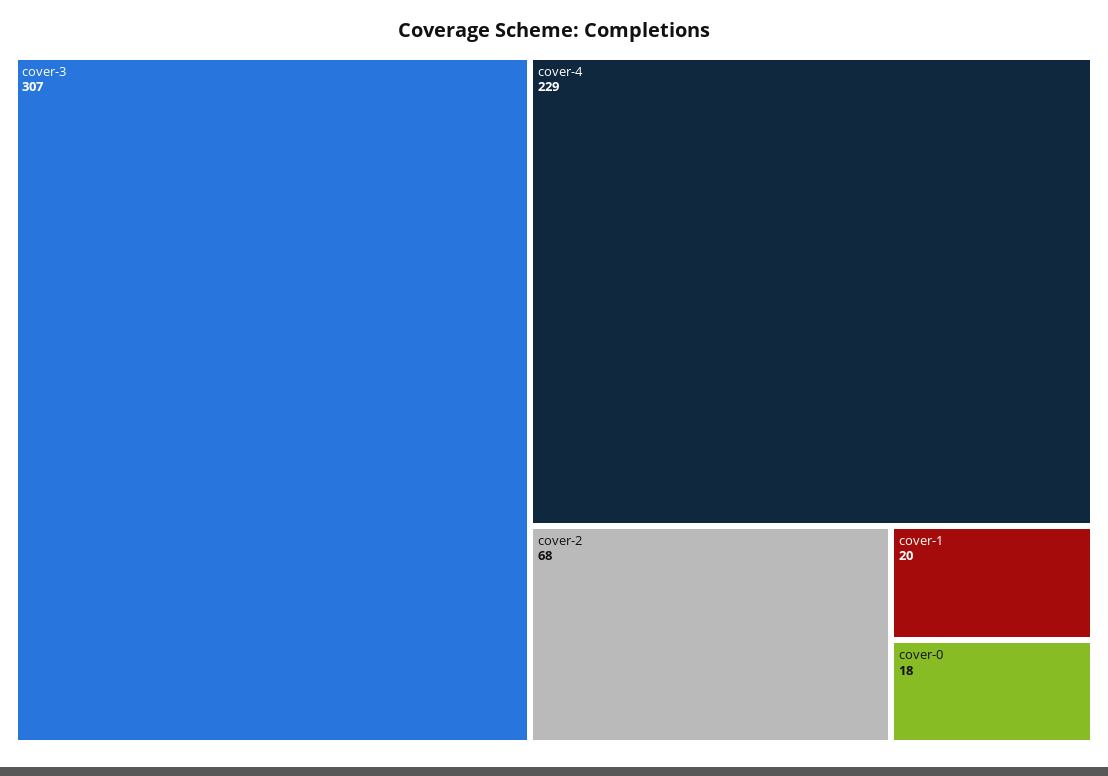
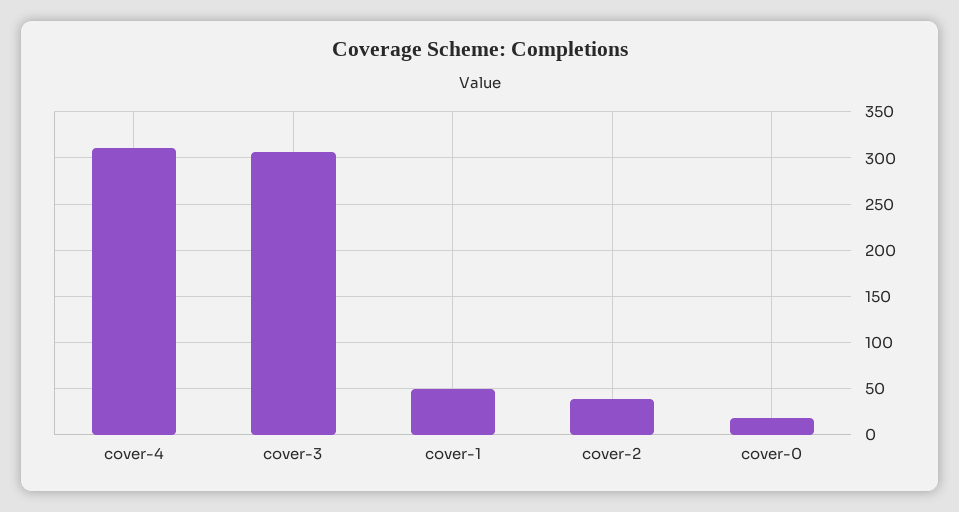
cover-4: 229 -> 310
cover-2: 68 -> 40
cover-1: 20 -> 50

